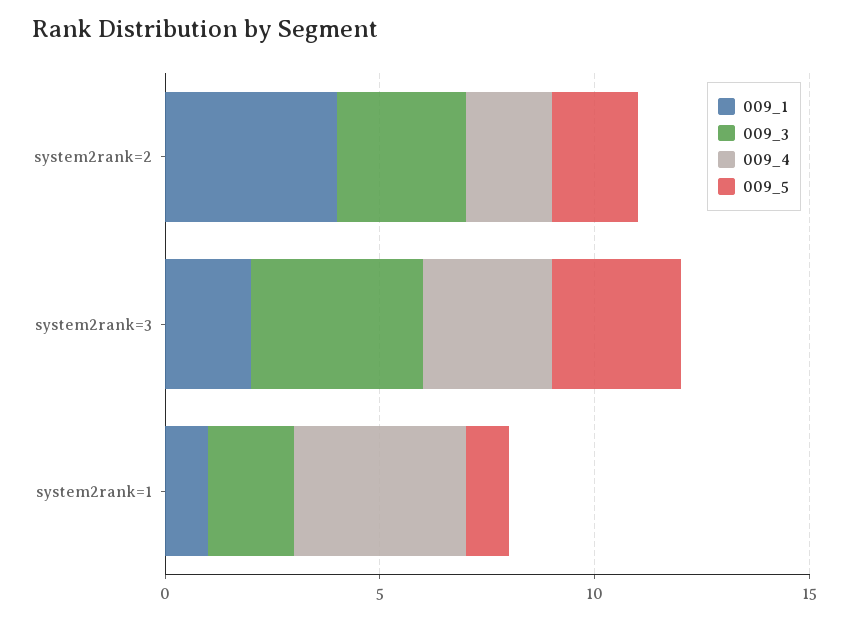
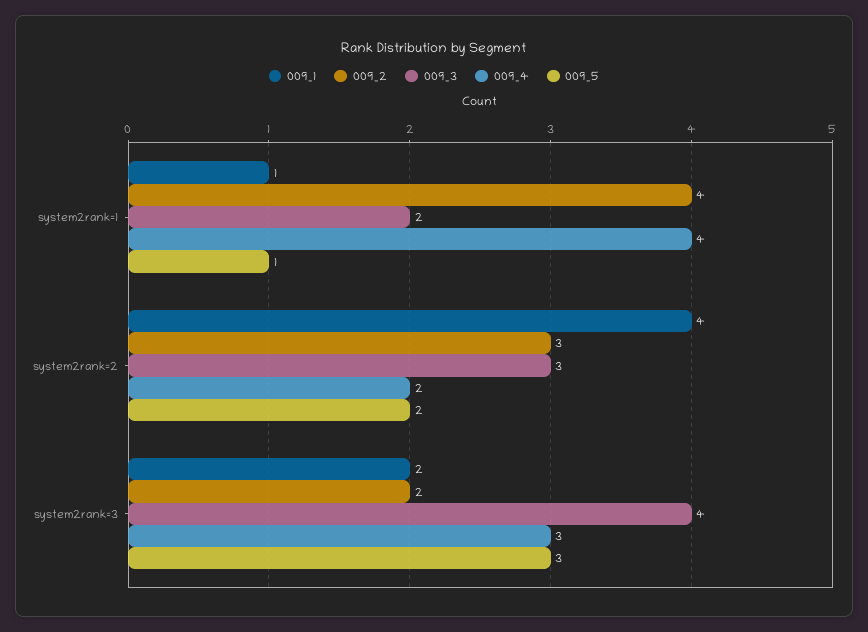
009_2, system2rank=1: none -> 4
009_2, system2rank=2: none -> 3
009_2, system2rank=3: none -> 2

